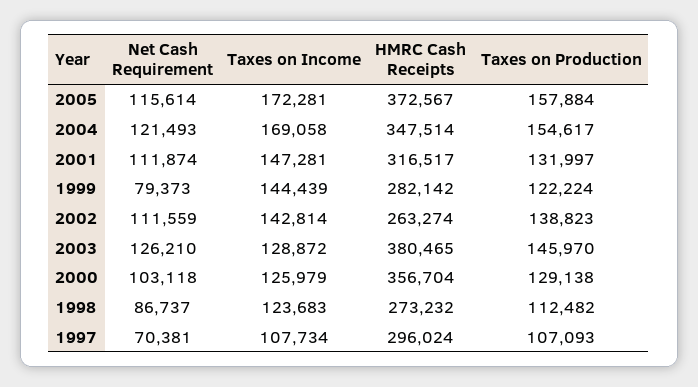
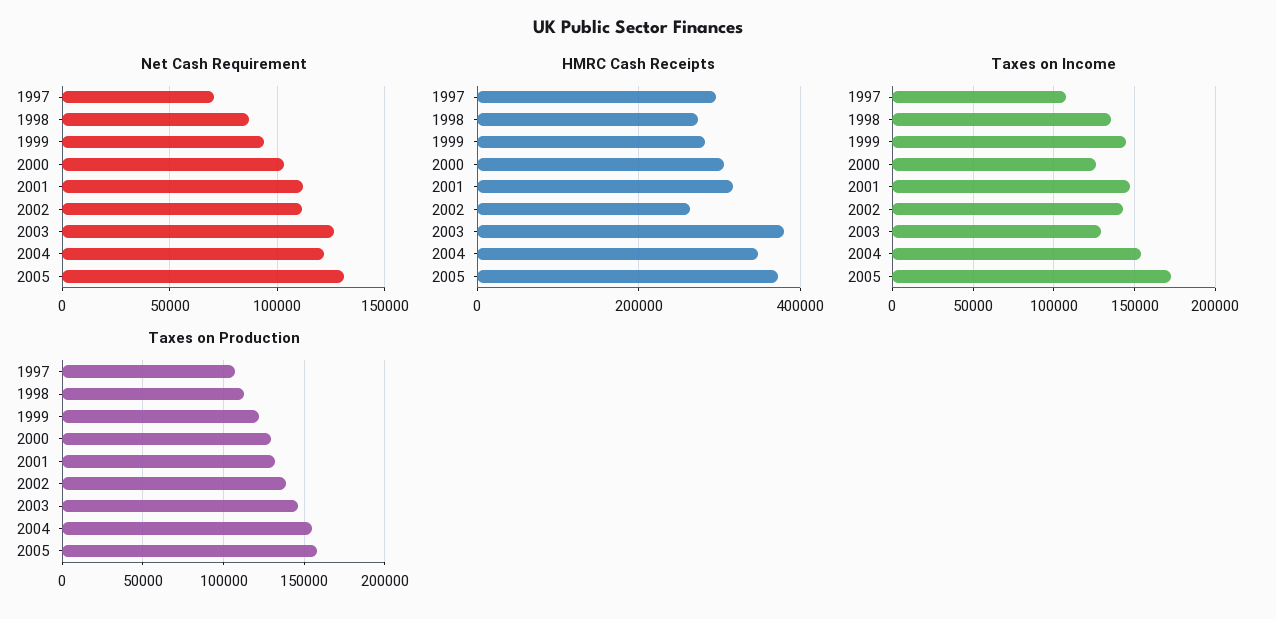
Net Cash Requirement, 2005: 115614 -> 130000
Taxes on Income, 2004: 169058 -> 155000
Net Cash Requirement, 1999: 79373 -> 95000
HMRC Cash Receipts, 2000: 356704 -> 300000
Taxes on Income, 1998: 123683 -> 135000

